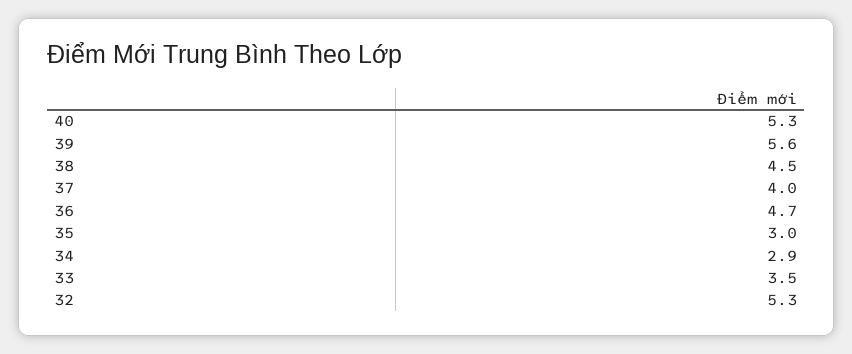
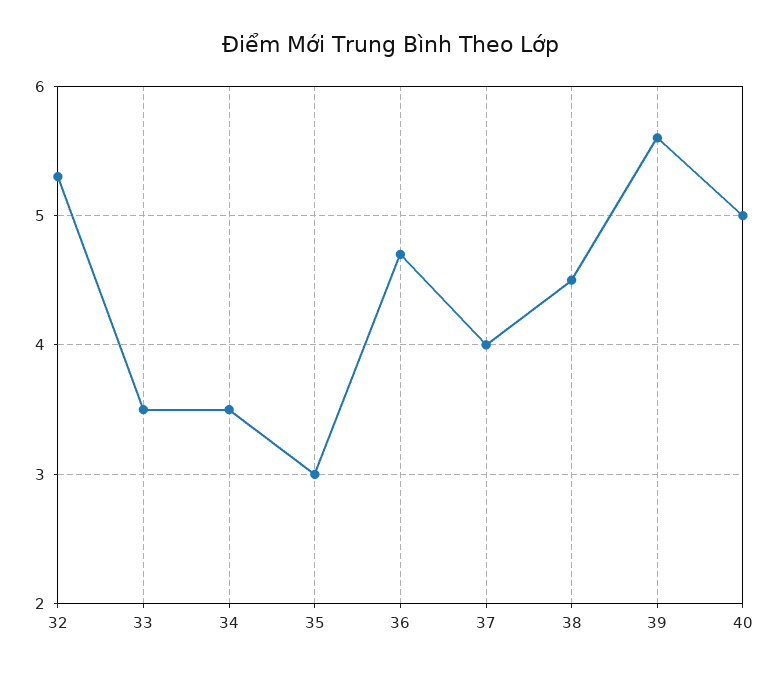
40: 5.3 -> 5
34: 2.9 -> 3.5

